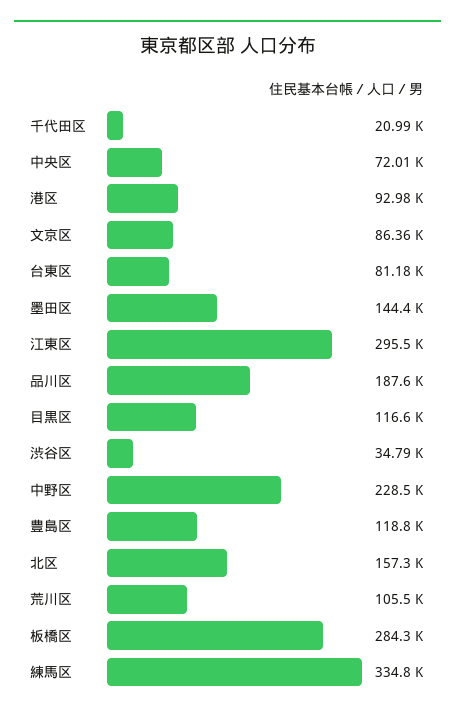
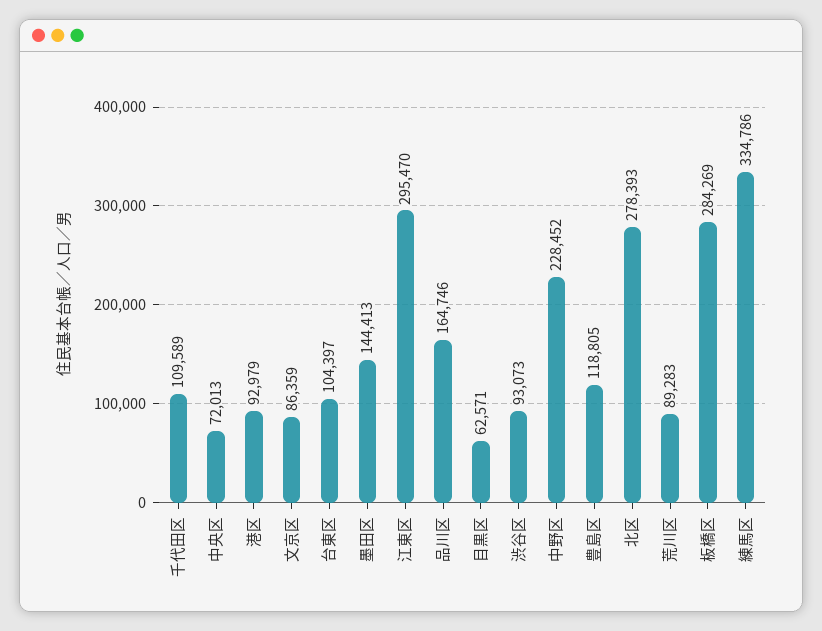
千代田区: 20990 -> 109589
台東区: 81180 -> 104397
品川区: 187600 -> 164746
目黒区: 116600 -> 62571
渋谷区: 34790 -> 93073
北区: 157300 -> 278393
荒川区: 105500 -> 89283

